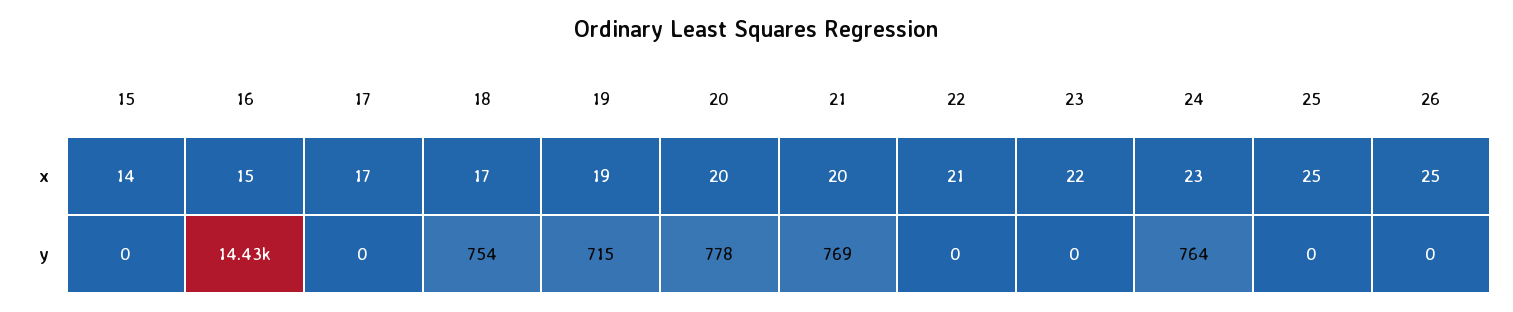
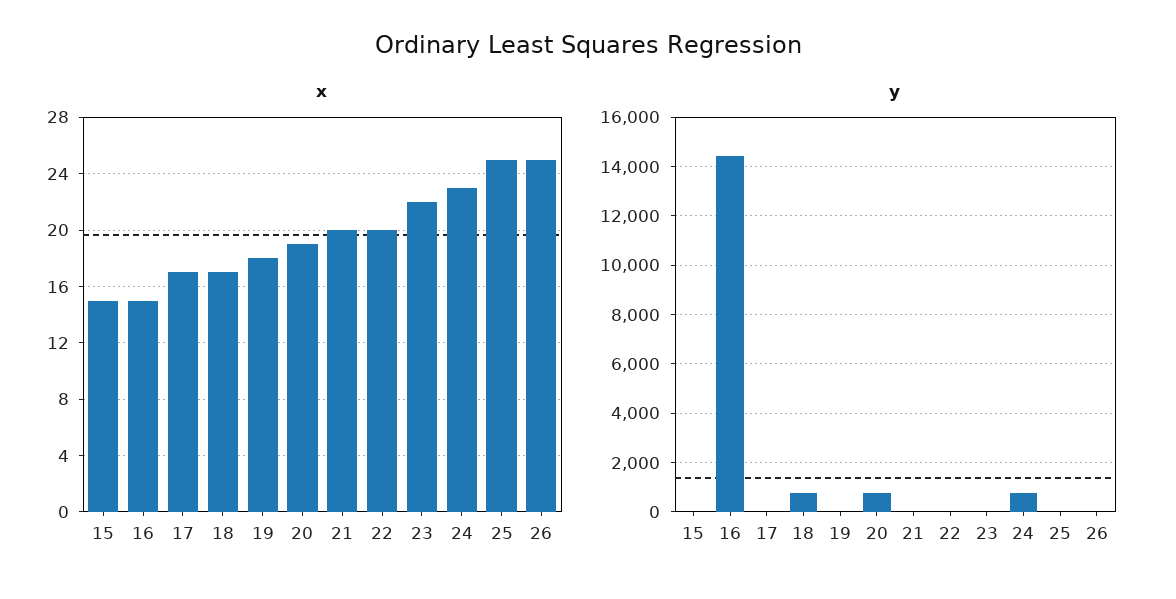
x, 15: 14 -> 15
x, 19: 19 -> 18
x, 20: 20 -> 19
x, 22: 21 -> 20
y, 19: 715 -> 0
y, 21: 769 -> 0

